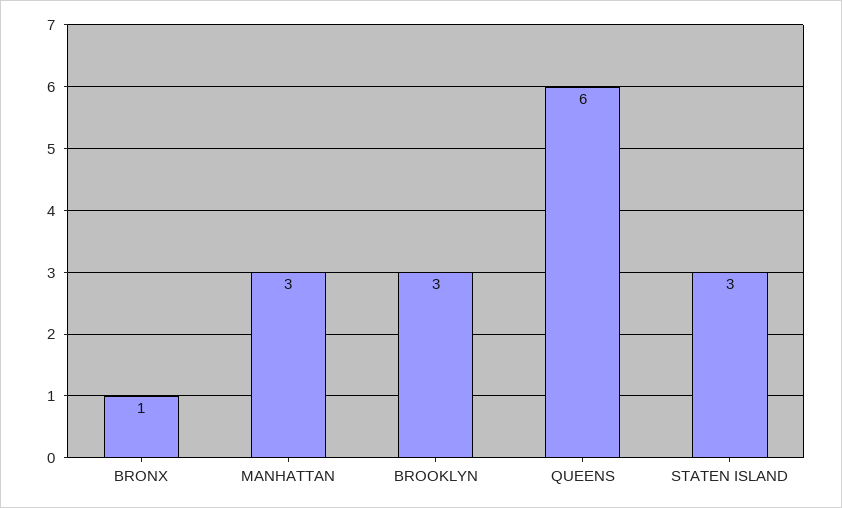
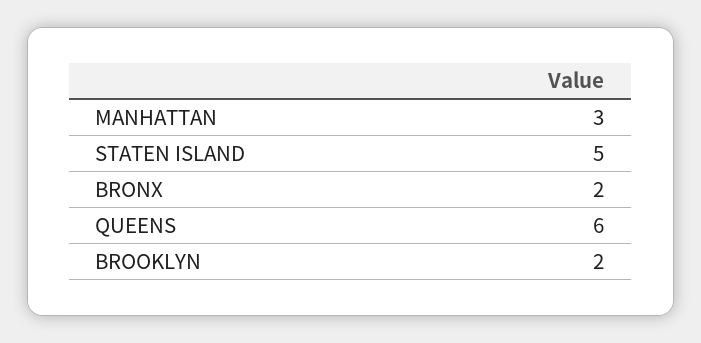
BRONX: 1 -> 2
BROOKLYN: 3 -> 2
STATEN ISLAND: 3 -> 5

